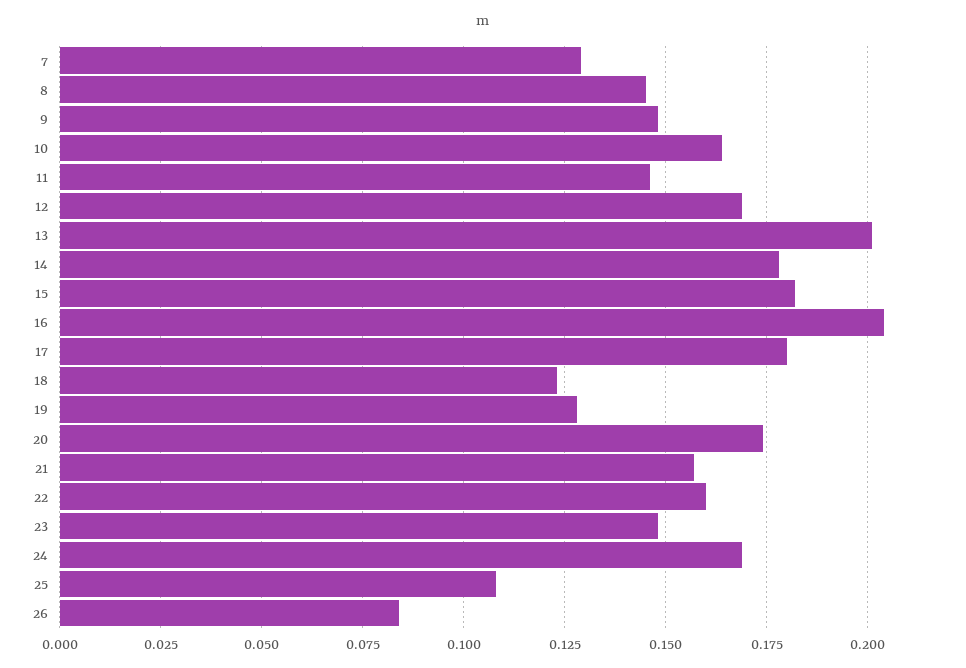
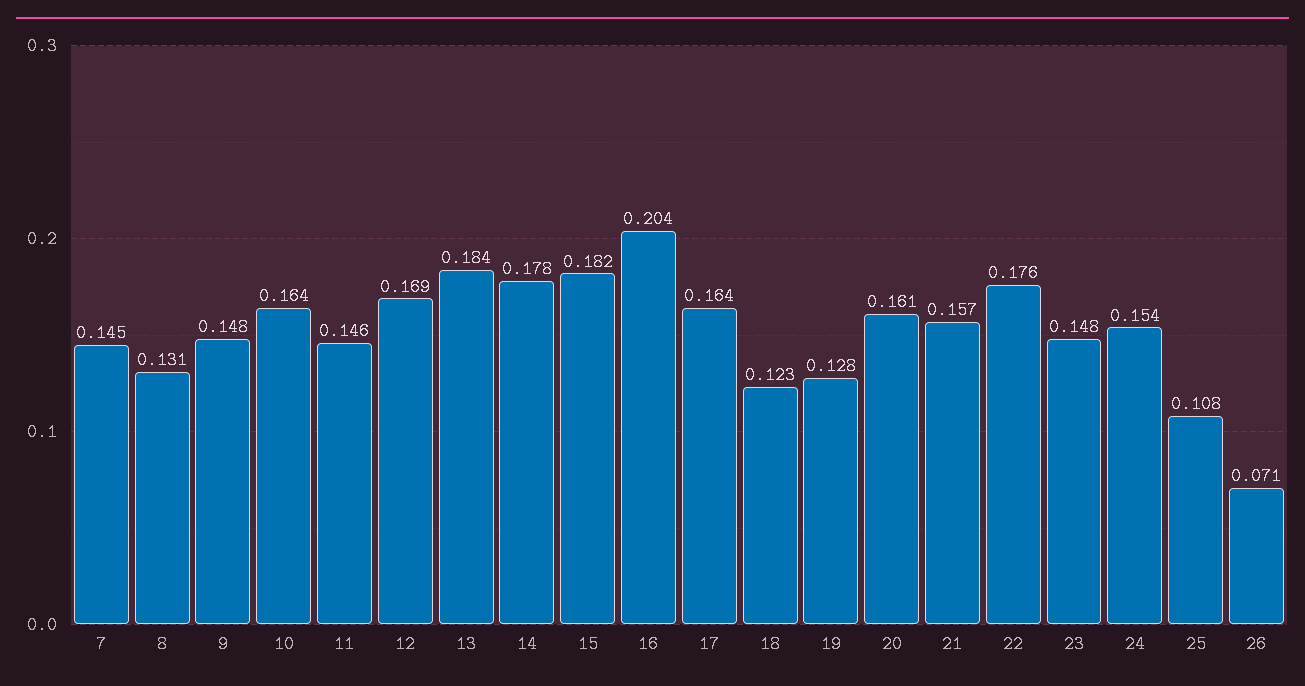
7: 0.13 -> 0.145
8: 0.145 -> 0.131
13: 0.2 -> 0.184
17: 0.18 -> 0.164
20: 0.175 -> 0.161
22: 0.16 -> 0.176
24: 0.17 -> 0.154
26: 0.085 -> 0.071

